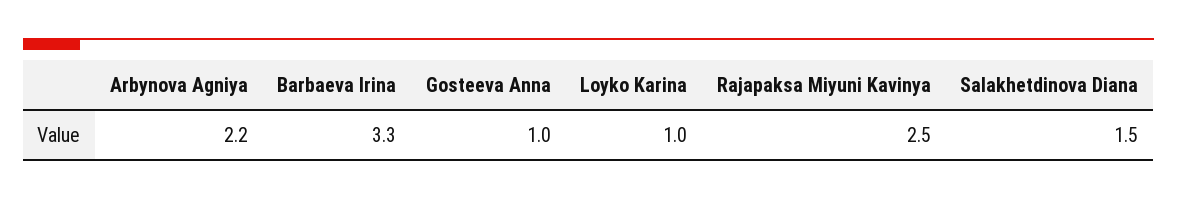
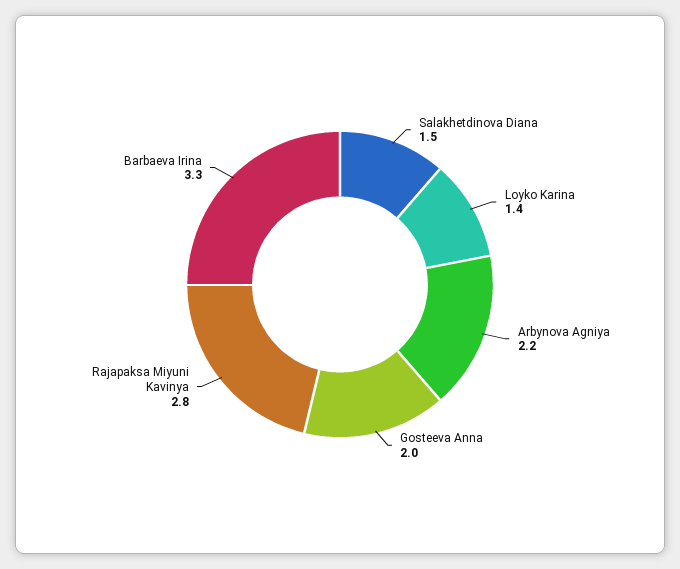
Gosteeva Anna: 1 -> 2
Loyko Karina: 1 -> 1.4
Rajapaksa Miyuni Kavinya: 2.5 -> 2.8

